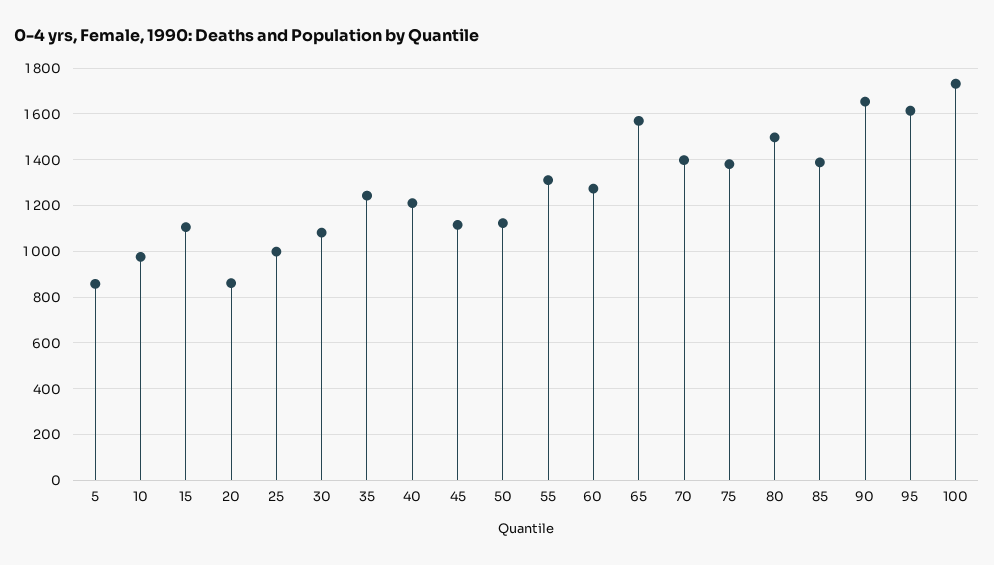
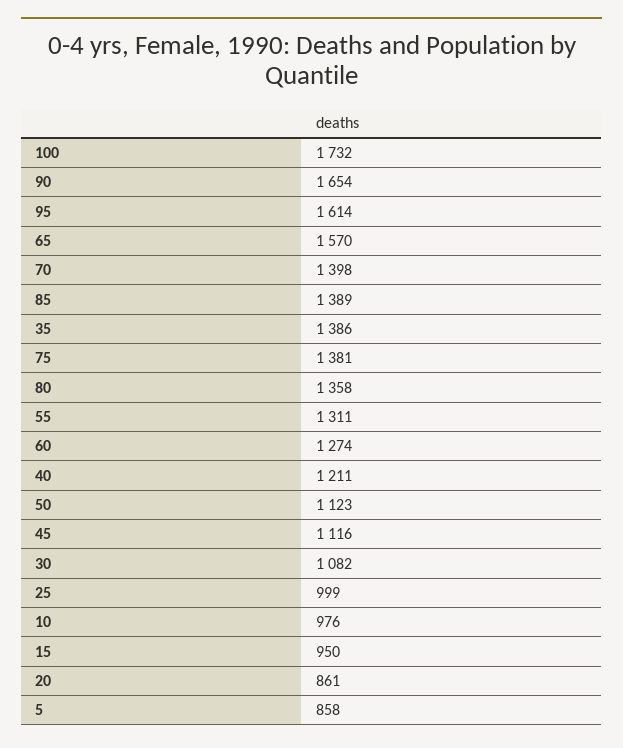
15: 1100 -> 950
35: 1250 -> 1386
80: 1500 -> 1358

